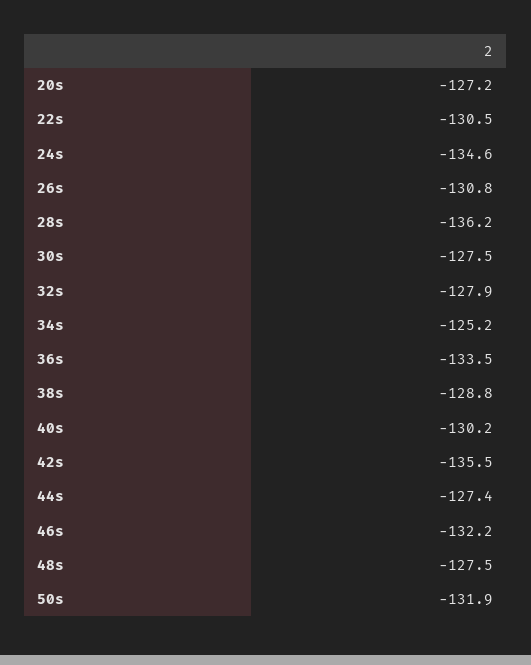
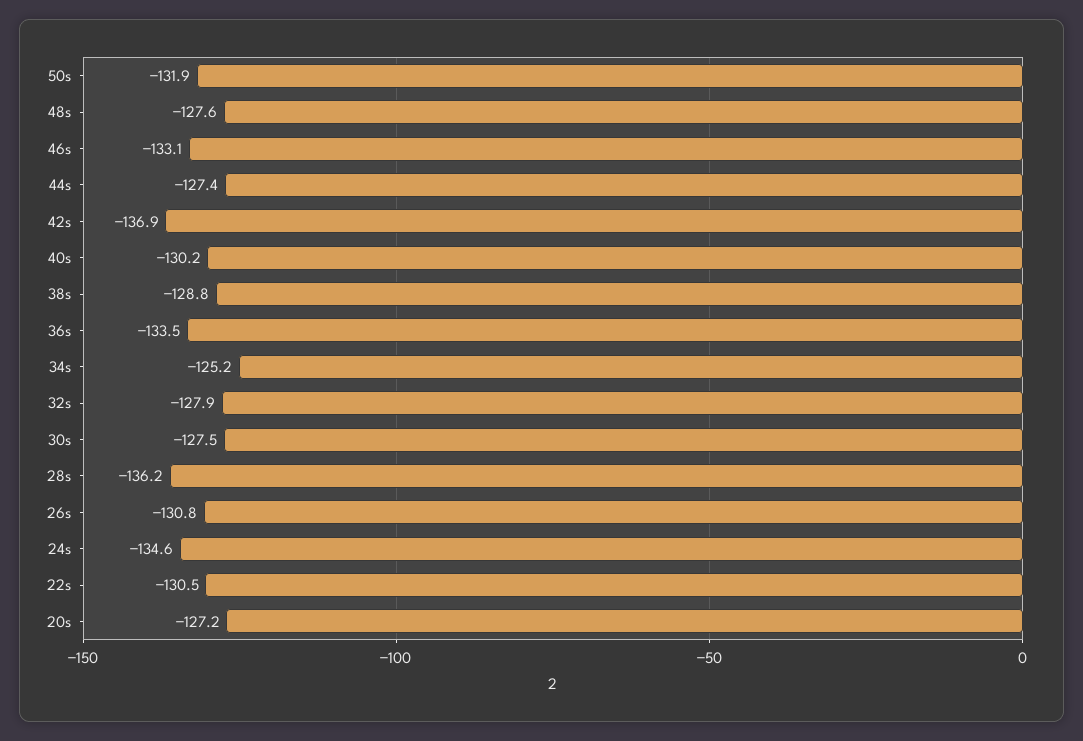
42s: -135.5 -> -136.9
46s: -132.2 -> -133.1
48s: -127.5 -> -127.6

